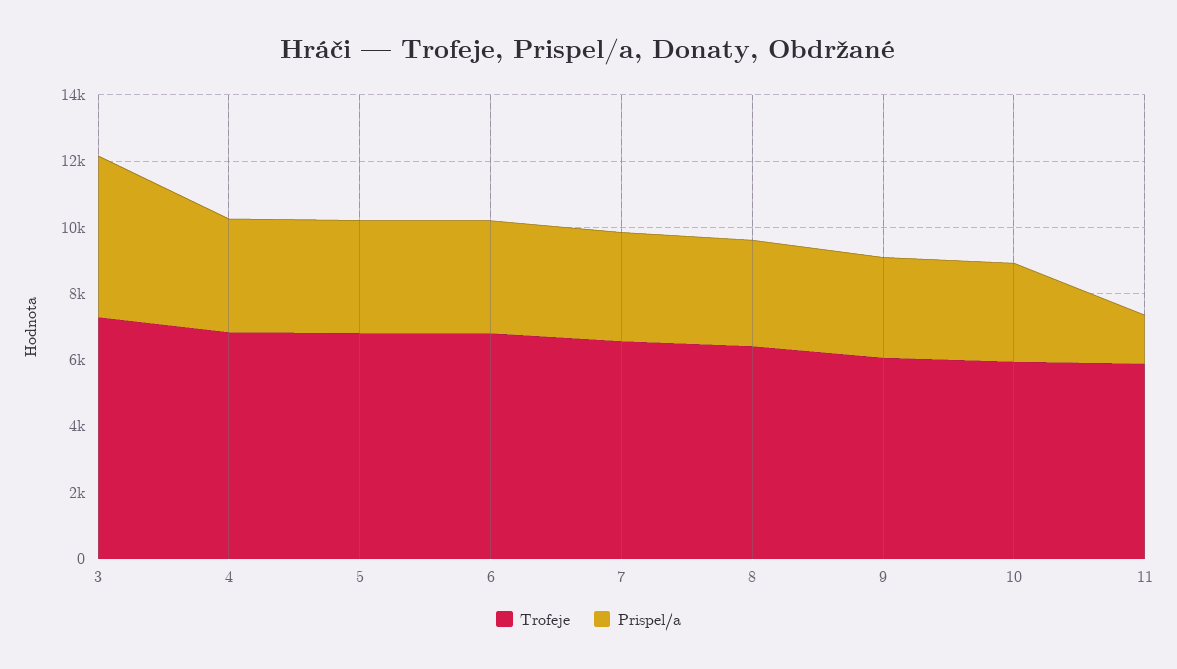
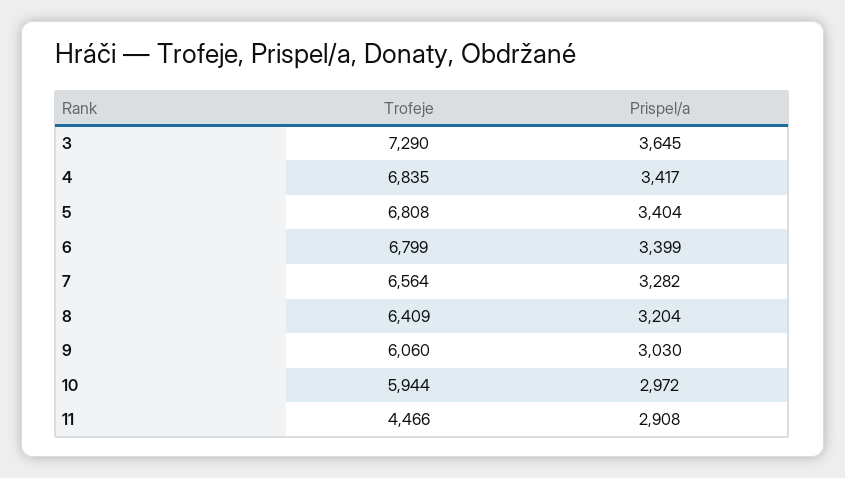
Prispel/a, 3: 5000 -> 3645
Trofeje, 11: 6000 -> 4466
Prispel/a, 11: 1500 -> 2908

